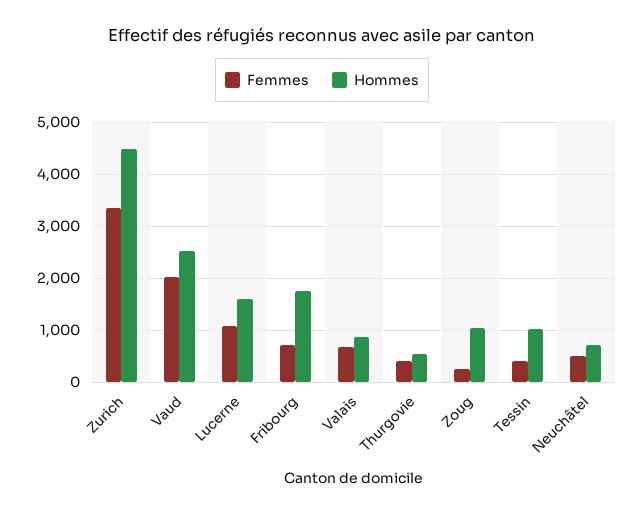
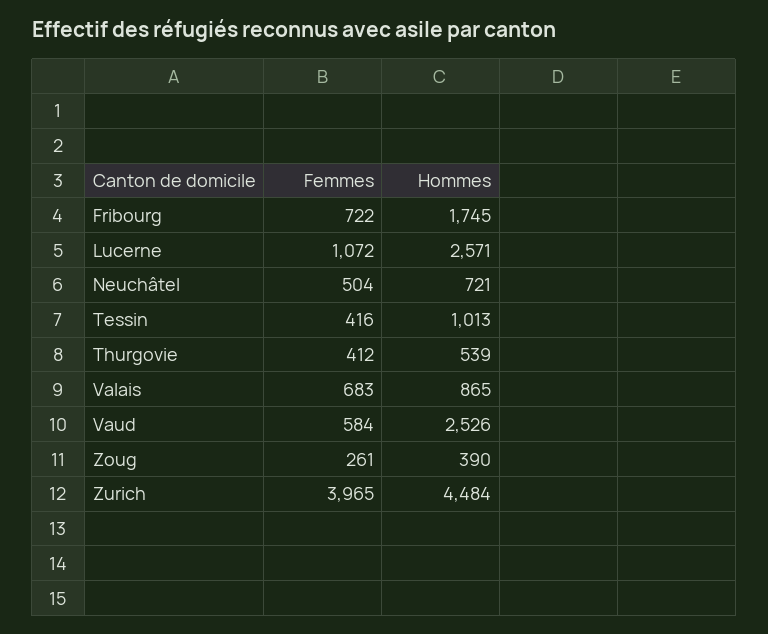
Femmes, Zurich: 3400 -> 3965
Femmes, Vaud: 2000 -> 584
Hommes, Lucerne: 1600 -> 2571
Hommes, Zoug: 1000 -> 390

